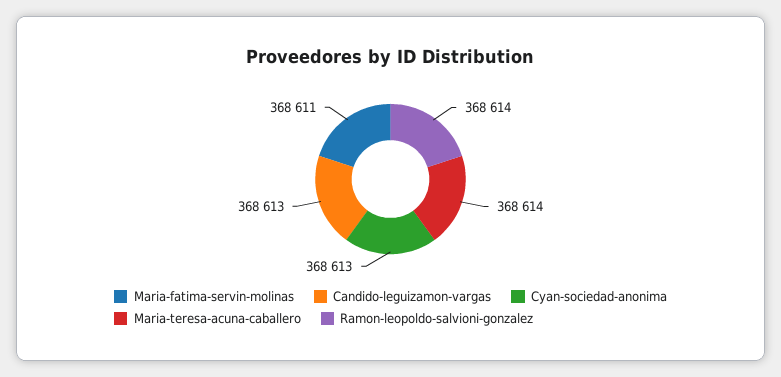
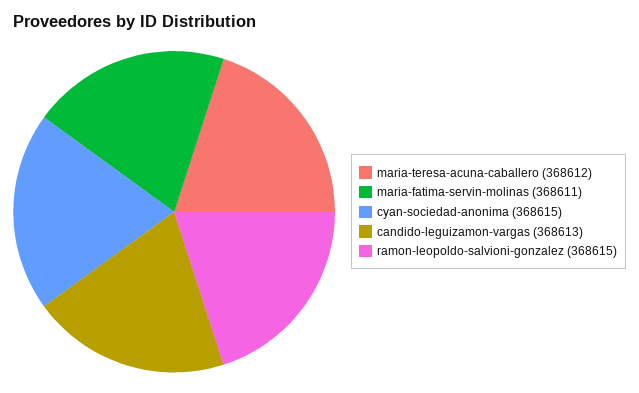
Cyan-sociedad-anonima: 368613 -> 368615
Maria-teresa-acuna-caballero: 368614 -> 368612
Ramon-leopoldo-salvioni-gonzalez: 368614 -> 368615

